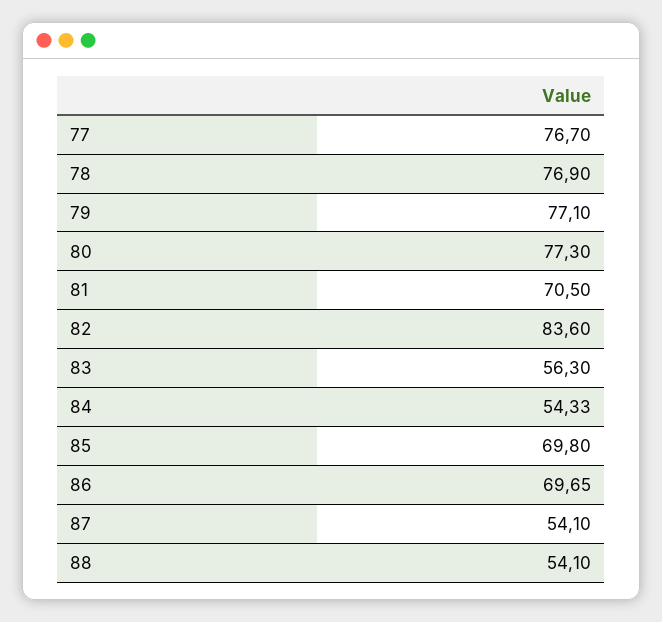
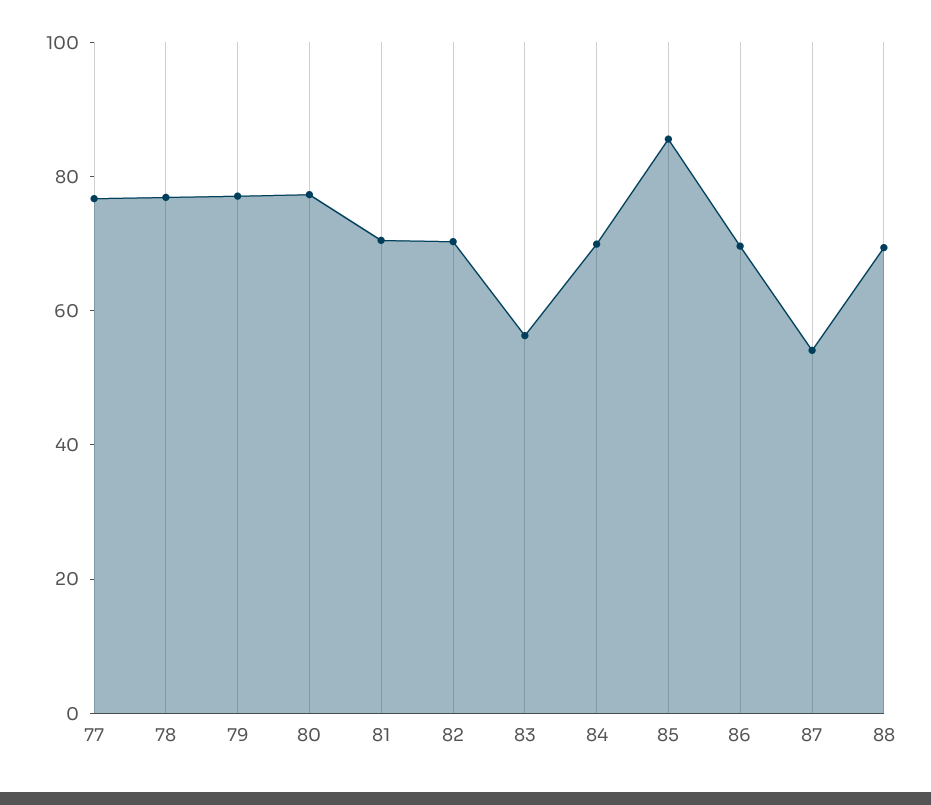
82: 83.6 -> 70
84: 54.33 -> 70
85: 69.8 -> 85
88: 54.1 -> 70

